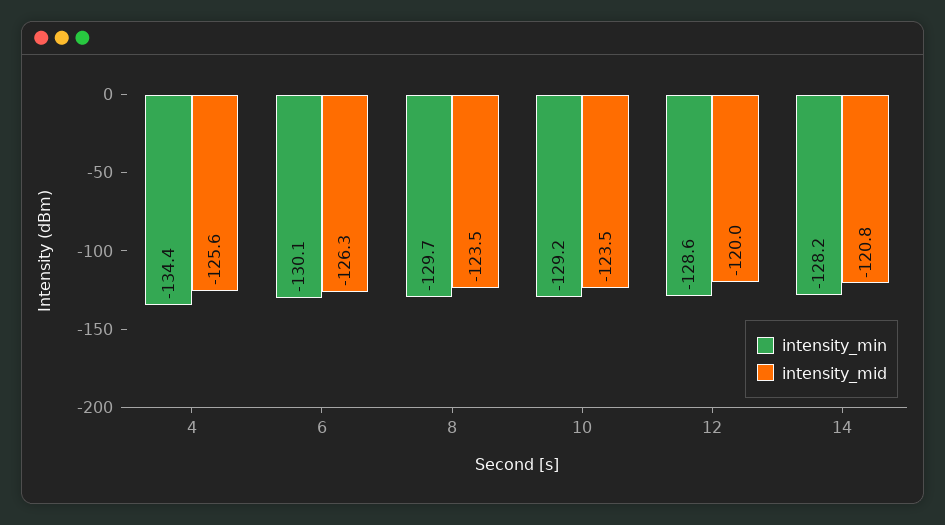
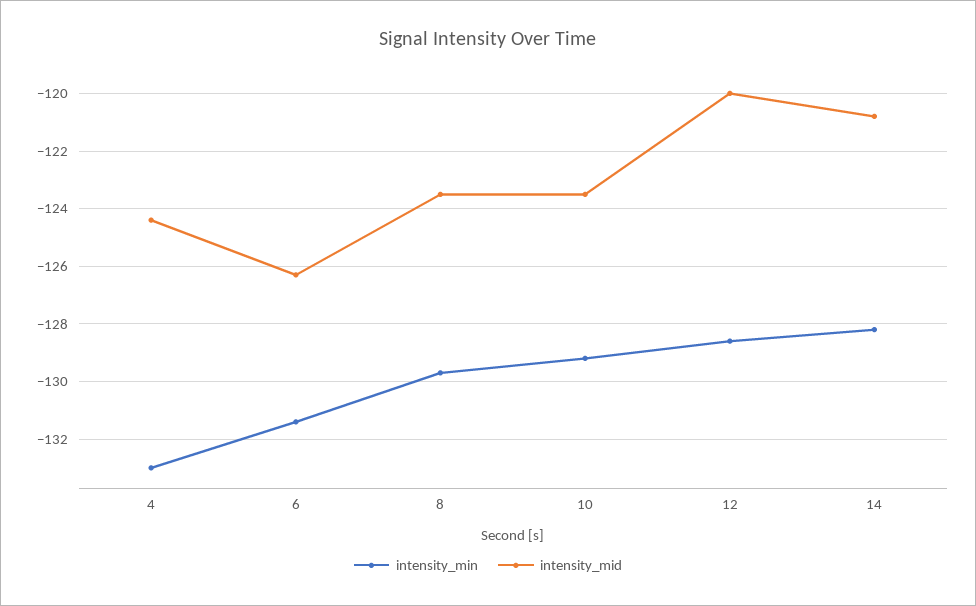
intensity_min, 4: -134.4 -> -133
intensity_mid, 4: -125.6 -> -124.5
intensity_min, 6: -130.1 -> -131.5

